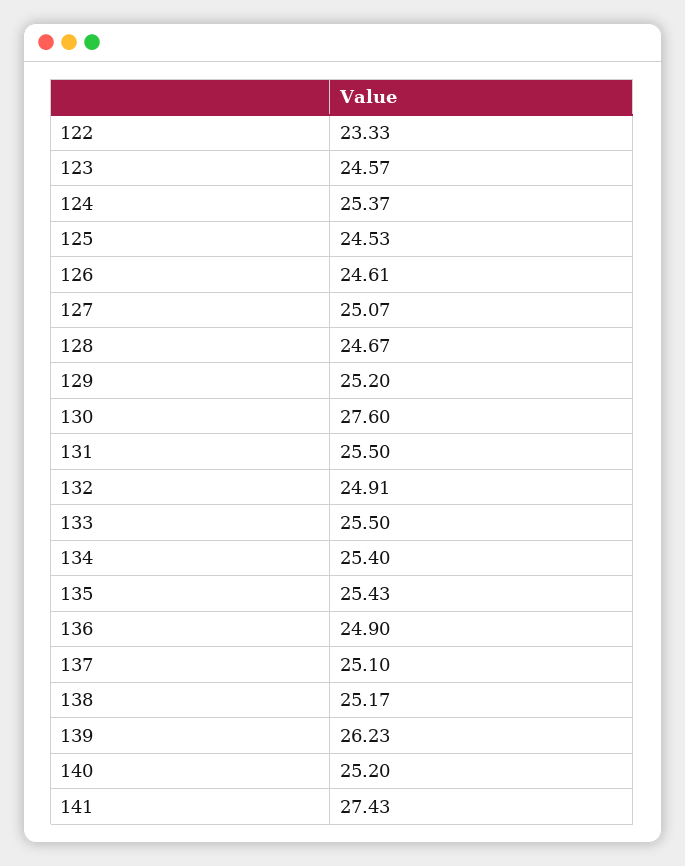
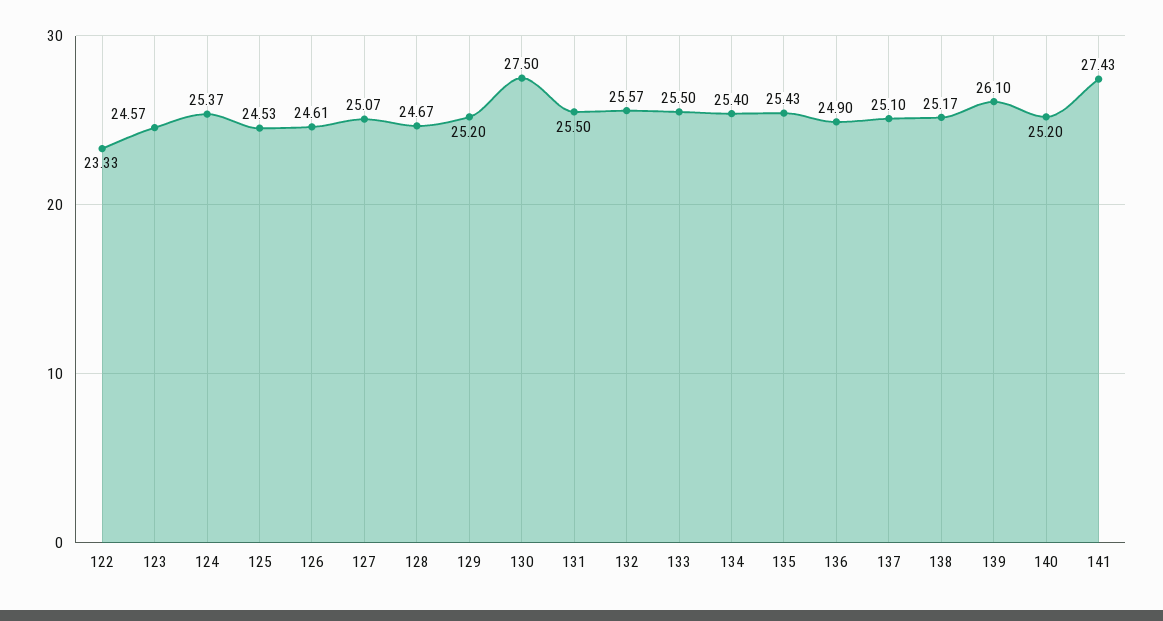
130: 27.6 -> 27.5
132: 24.91 -> 25.57
139: 26.23 -> 26.1

